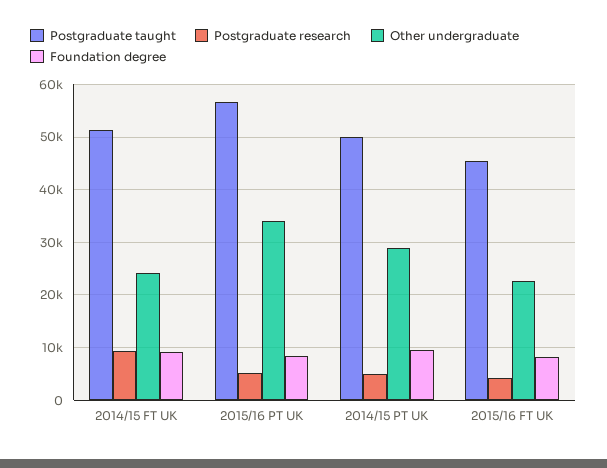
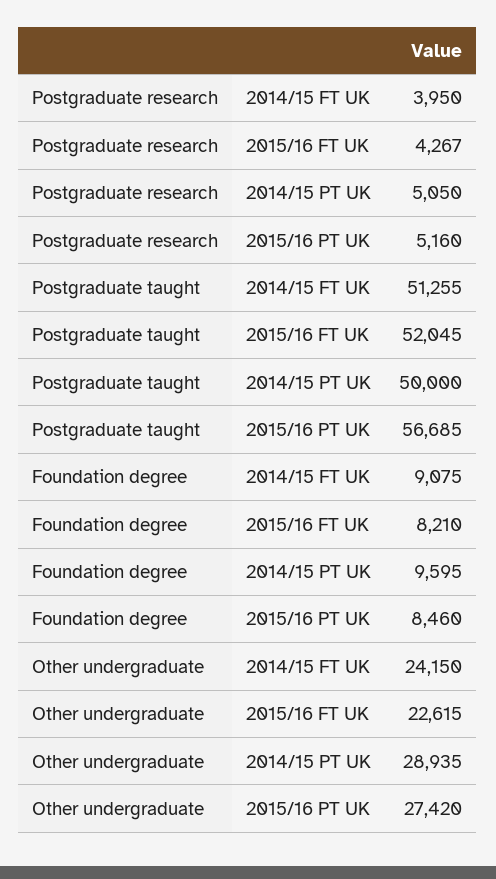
Postgraduate research, 2014/15 FT UK: 10000 -> 3950
Other undergraduate, 2015/16 PT UK: 34000 -> 27420
Postgraduate taught, 2015/16 FT UK: 46000 -> 52045

